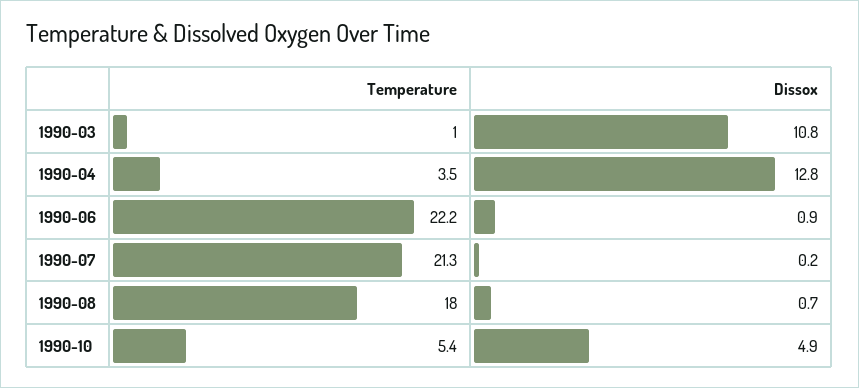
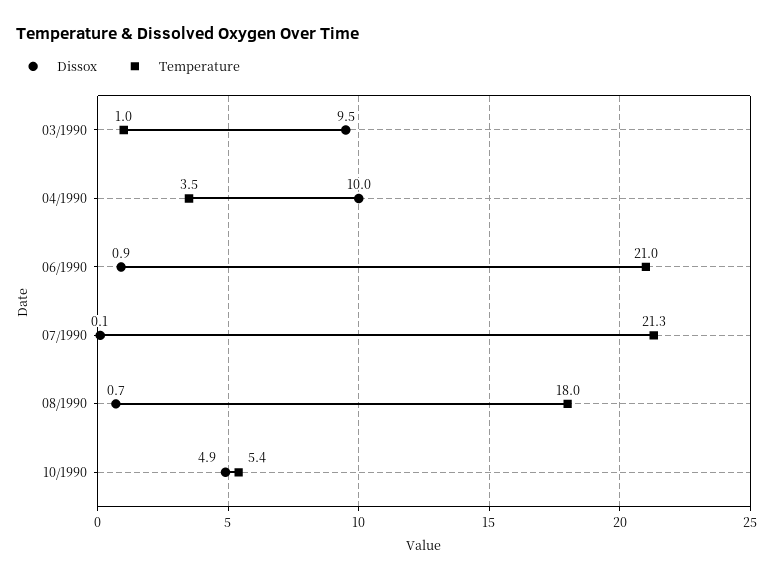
Dissox, 1990-03: 10.8 -> 9.5
Dissox, 1990-04: 12.8 -> 10
Temperature, 1990-06: 22.2 -> 21
Dissox, 1990-07: 0.2 -> 0.1

